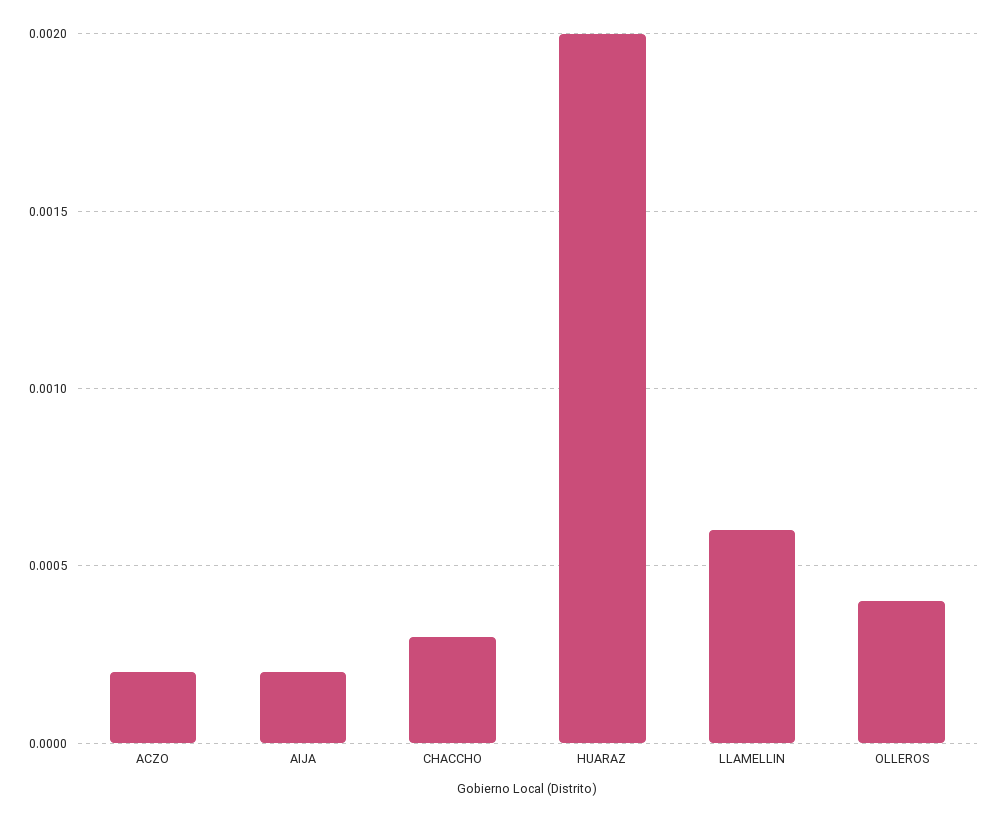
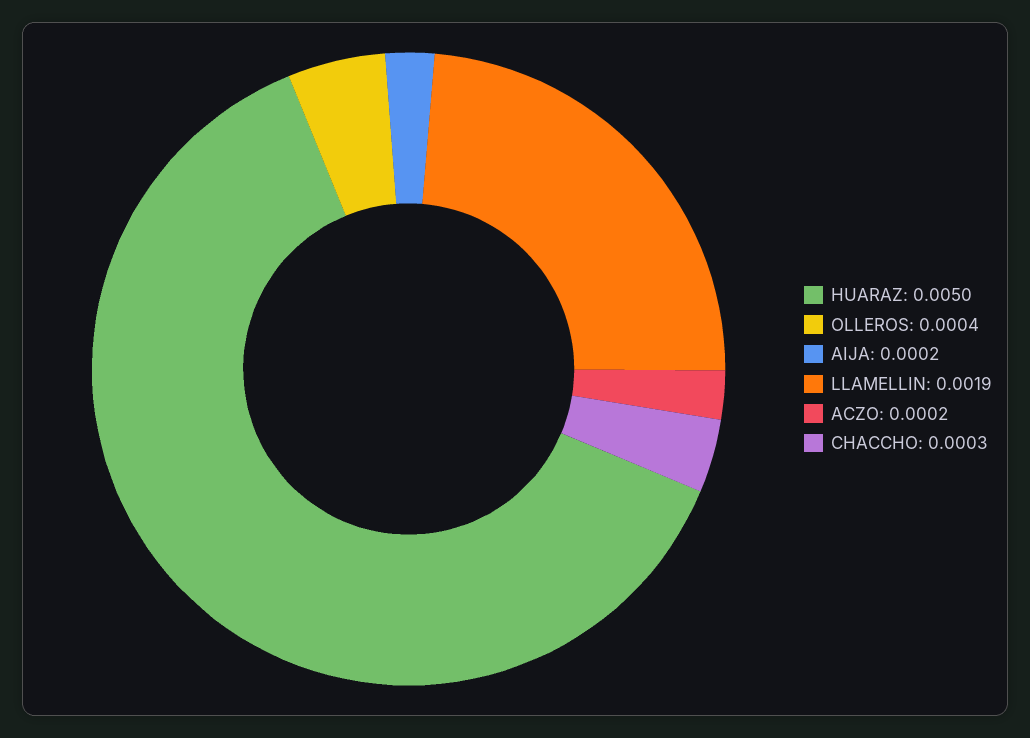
HUARAZ: 0.002 -> 0.005
LLAMELLIN: 0.0006 -> 0.0019

